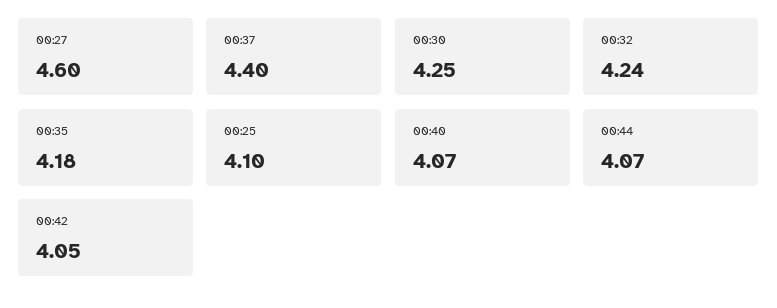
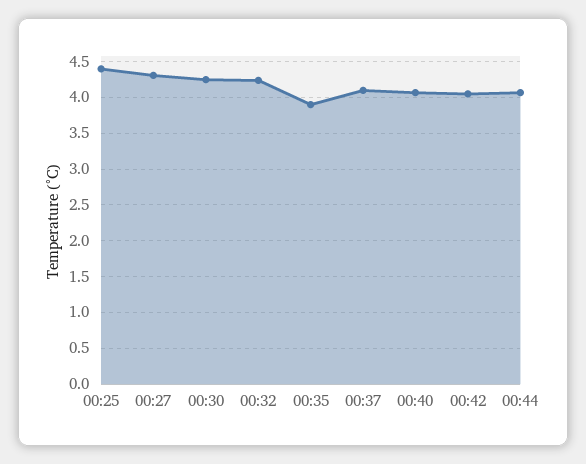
00:27: 4.6 -> 4.3
00:37: 4.4 -> 4.1
00:35: 4.18 -> 3.9
00:25: 4.1 -> 4.4

